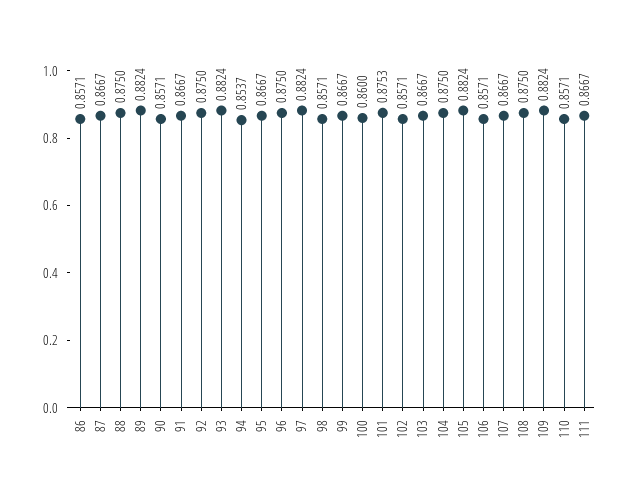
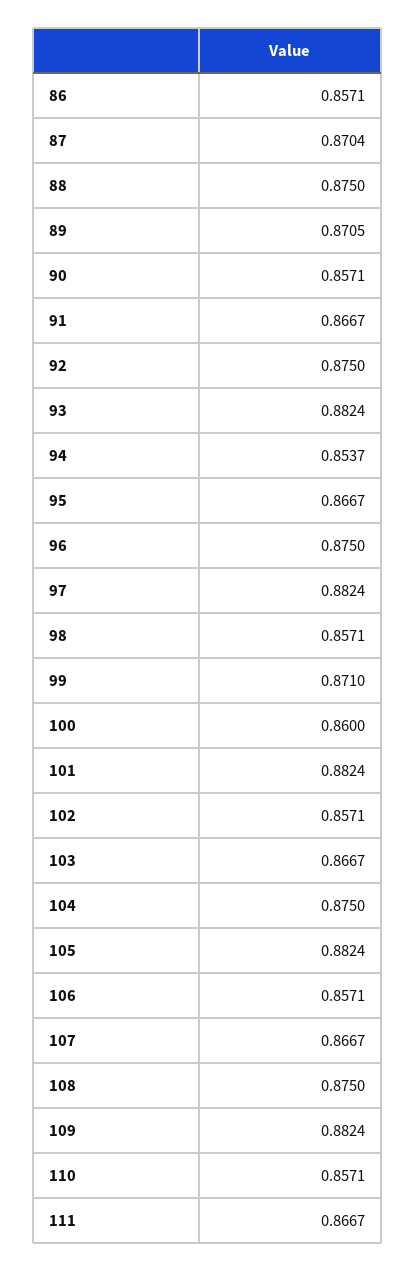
87: 0.8667 -> 0.8704
89: 0.8824 -> 0.8705
99: 0.8667 -> 0.871
101: 0.8753 -> 0.8824

